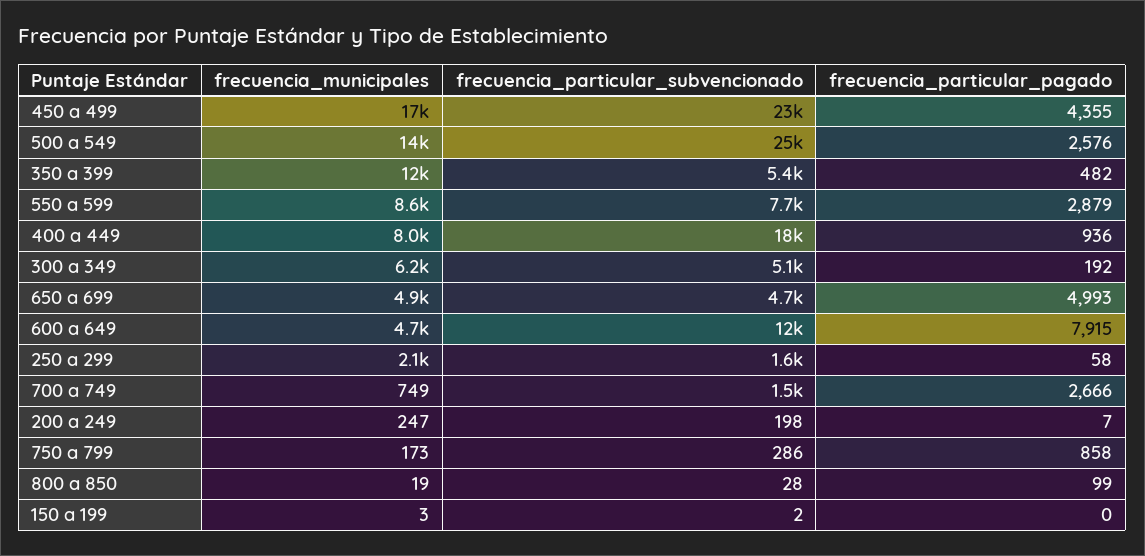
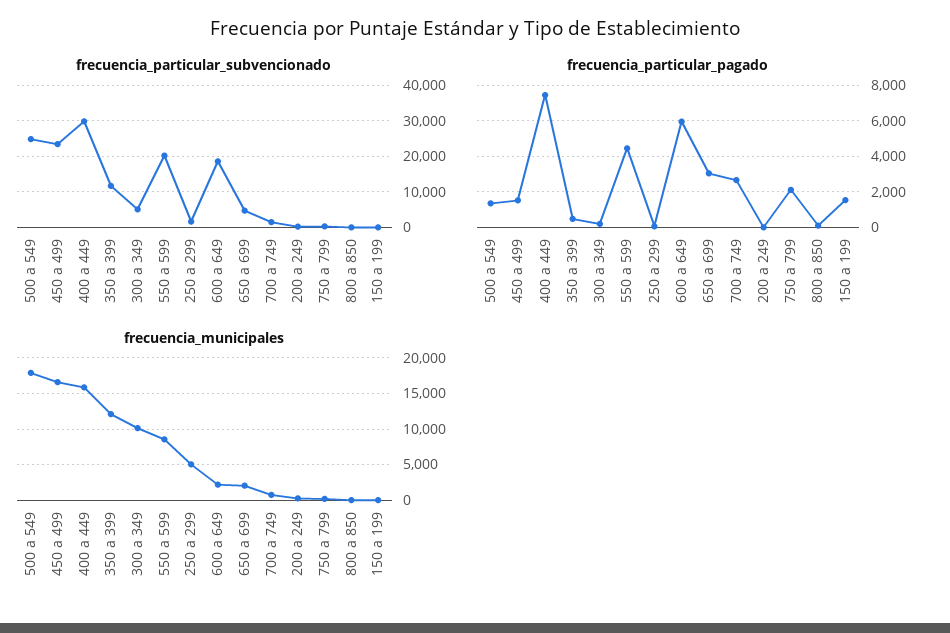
frecuencia_particular_pagado, 450 a 499: 4355 -> 1500
frecuencia_municipales, 500 a 549: 14000 -> 18000
frecuencia_particular_pagado, 500 a 549: 2576 -> 1500
frecuencia_particular_subvencionado, 350 a 399: 5400 -> 12000
frecuencia_particular_subvencionado, 550 a 599: 7700 -> 20000
frecuencia_particular_pagado, 550 a 599: 2879 -> 4500
frecuencia_municipales, 400 a 449: 8000 -> 16000
frecuencia_particular_subvencionado, 400 a 449: 18000 -> 30000
frecuencia_particular_pagado, 400 a 449: 936 -> 7500
frecuencia_municipales, 300 a 349: 6200 -> 10000
frecuencia_municipales, 650 a 699: 4900 -> 2000
frecuencia_particular_pagado, 650 a 699: 4993 -> 3000
frecuencia_municipales, 600 a 649: 4700 -> 2000
frecuencia_particular_subvencionado, 600 a 649: 12000 -> 18000
frecuencia_particular_pagado, 600 a 649: 7915 -> 6000
frecuencia_municipales, 250 a 299: 2100 -> 5000
frecuencia_particular_pagado, 750 a 799: 858 -> 2000
frecuencia_particular_pagado, 150 a 199: 0 -> 1500

